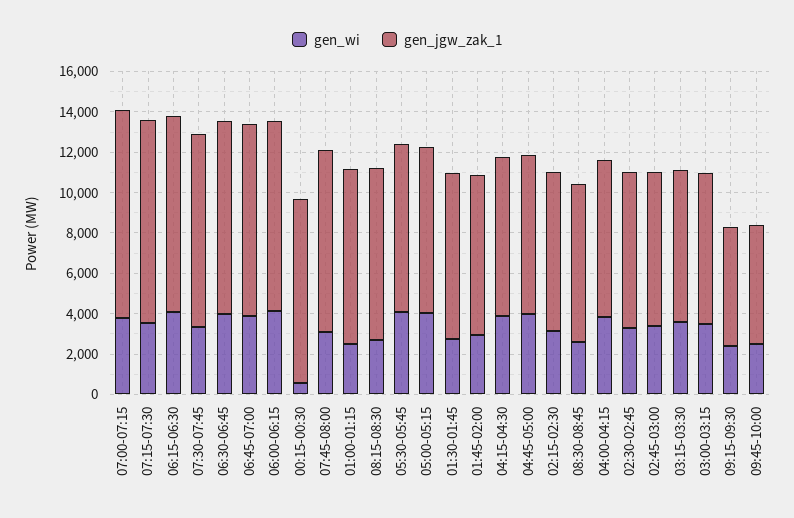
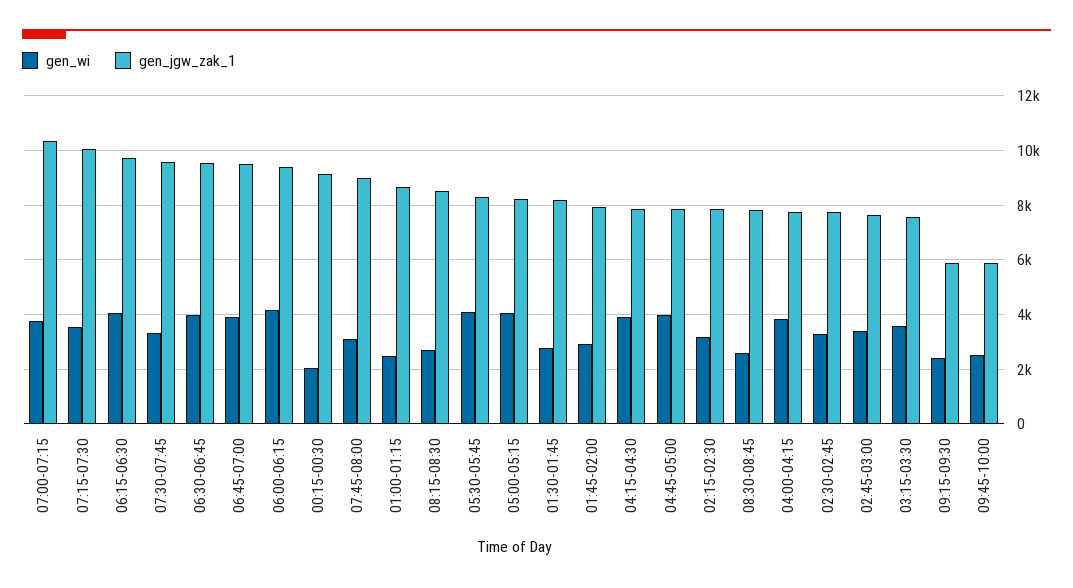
gen_wi, 00:15-00:30: 500 -> 2000
gen_wi, 03:00-03:15: 3500 -> none
gen_jgw_zak_1, 03:00-03:15: 7500 -> none

